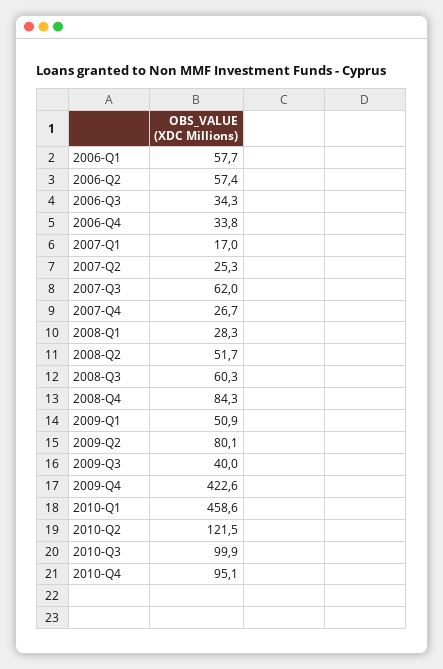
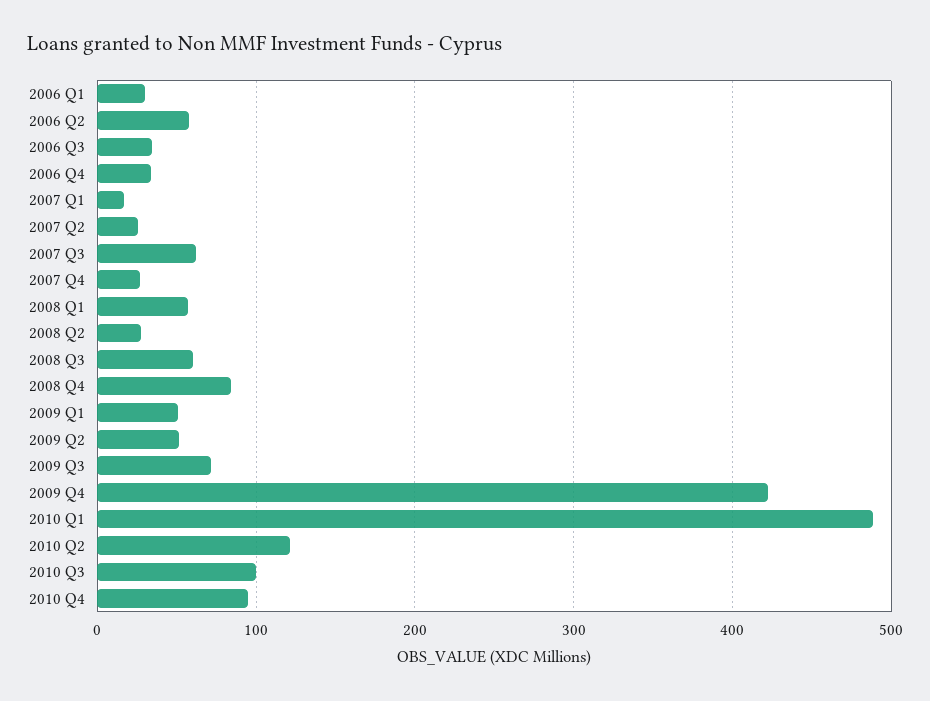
2006-Q1: 57.7 -> 30
2008-Q1: 28.3 -> 60
2008-Q2: 51.7 -> 30
2009-Q2: 80.1 -> 50
2009-Q3: 40 -> 70
2010-Q1: 458.6 -> 490

